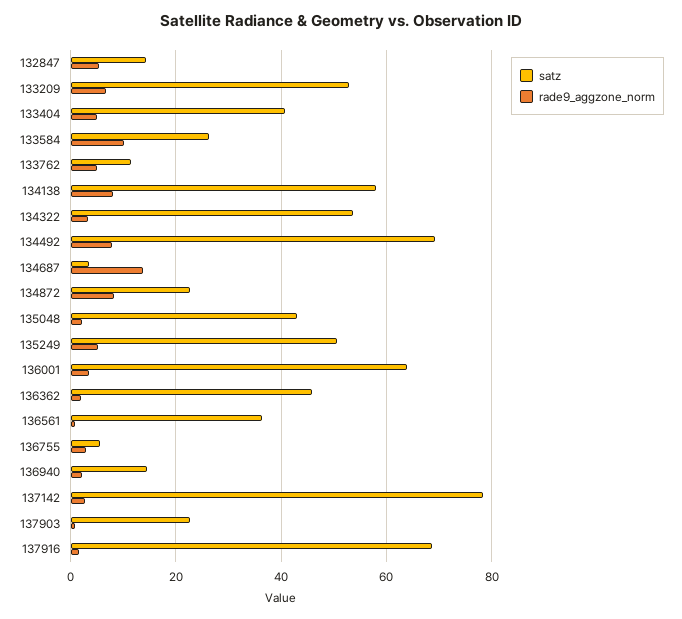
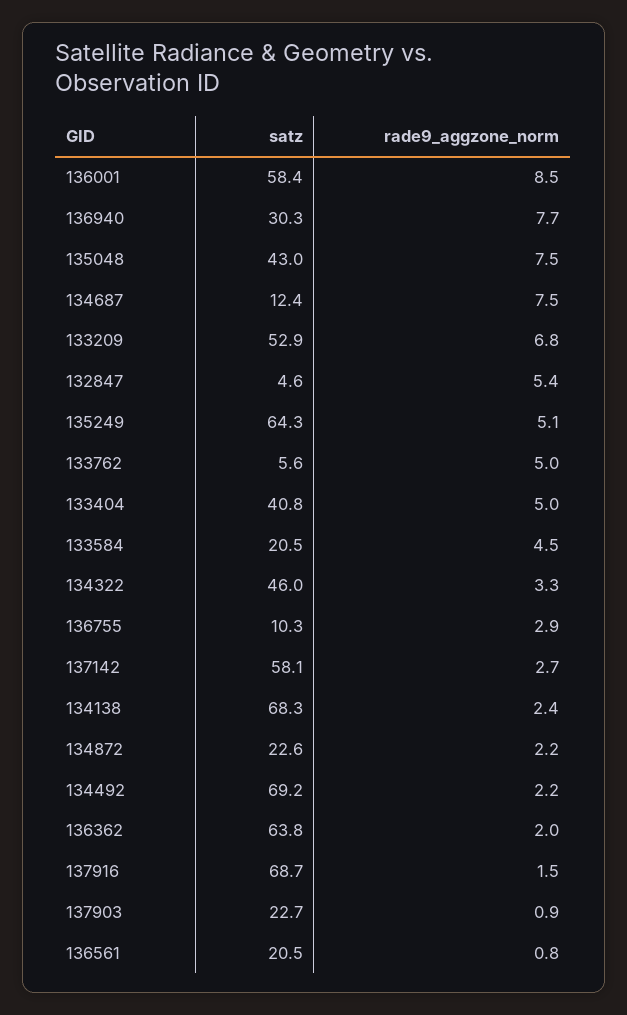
satz, 132847: 14 -> 4.6
satz, 133584: 26 -> 20.5
rade9_aggzone_norm, 133584: 10 -> 4.5
satz, 133762: 12 -> 5.6
satz, 134138: 58 -> 68.3
rade9_aggzone_norm, 134138: 8 -> 2.4
satz, 134322: 54 -> 46
rade9_aggzone_norm, 134492: 8 -> 2.2
satz, 134687: 4 -> 12.4
rade9_aggzone_norm, 134687: 14 -> 7.5
rade9_aggzone_norm, 134872: 8 -> 2.2
rade9_aggzone_norm, 135048: 2 -> 7.5
satz, 135249: 50 -> 64.3
satz, 136001: 64 -> 58.4
rade9_aggzone_norm, 136001: 4 -> 8.5
satz, 136362: 46 -> 63.8
satz, 136561: 36 -> 20.5
satz, 136755: 6 -> 10.3
satz, 136940: 14 -> 30.3
rade9_aggzone_norm, 136940: 2 -> 7.7
satz, 137142: 78 -> 58.1

